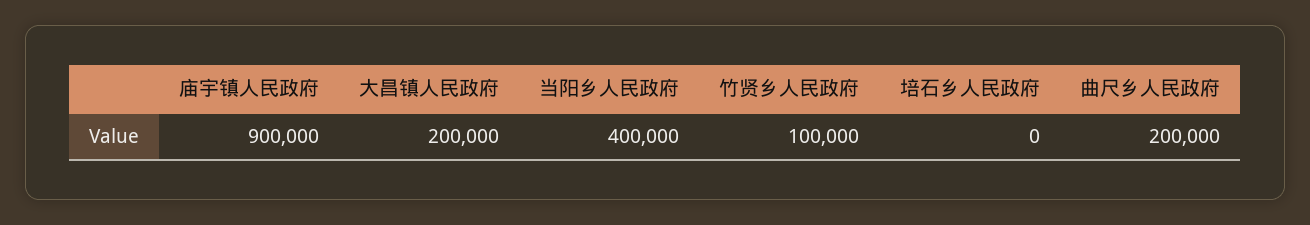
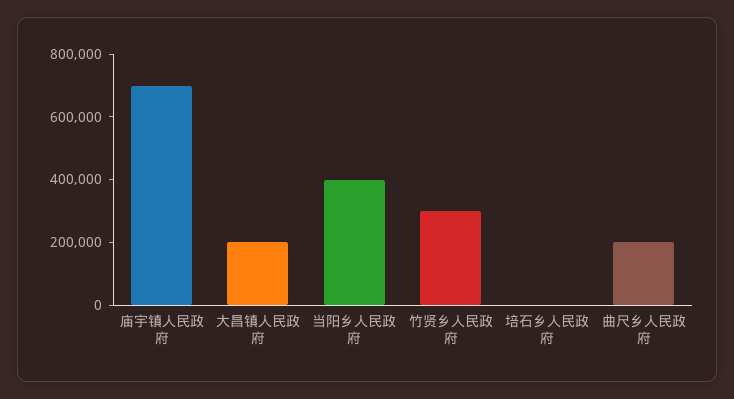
庙宇镇人民政府: 900000 -> 700000
竹贤乡人民政府: 100000 -> 300000

